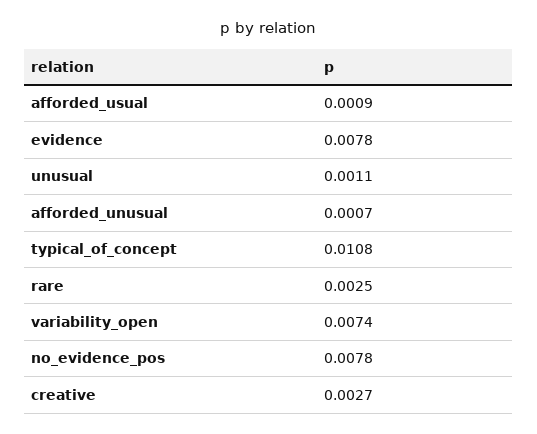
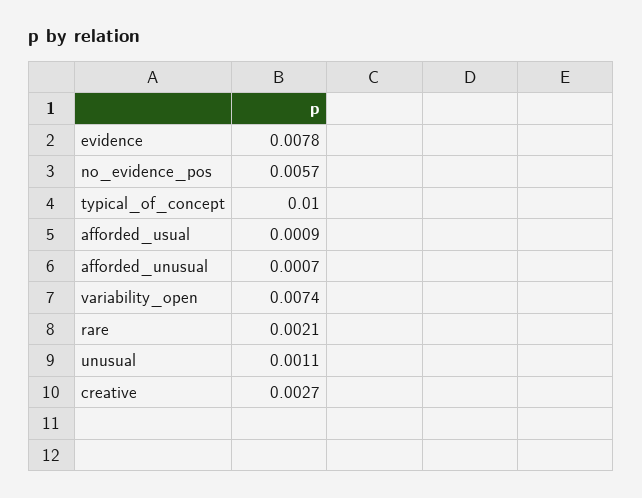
typical_of_concept: 0.0108 -> 0.01
rare: 0.0025 -> 0.0021
no_evidence_pos: 0.0078 -> 0.0057

